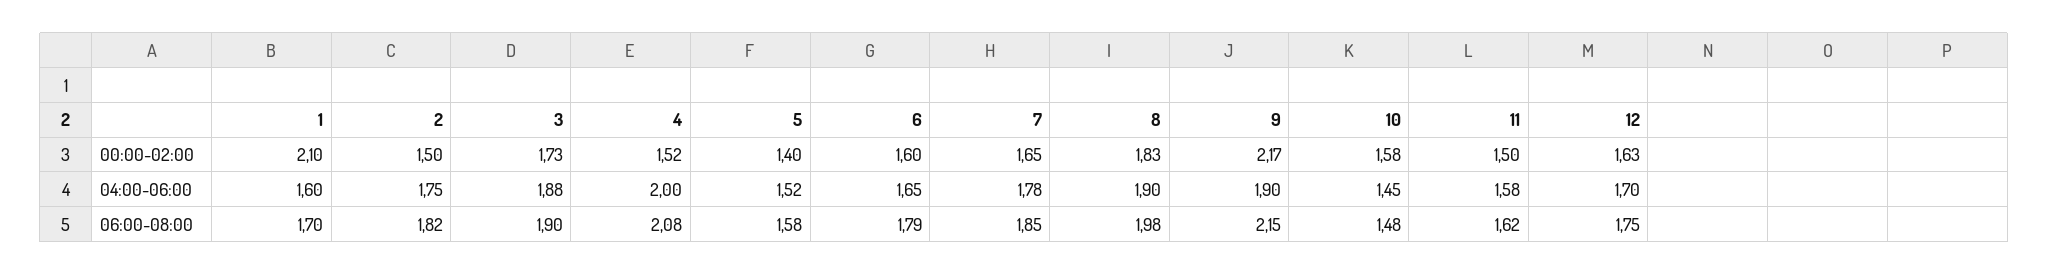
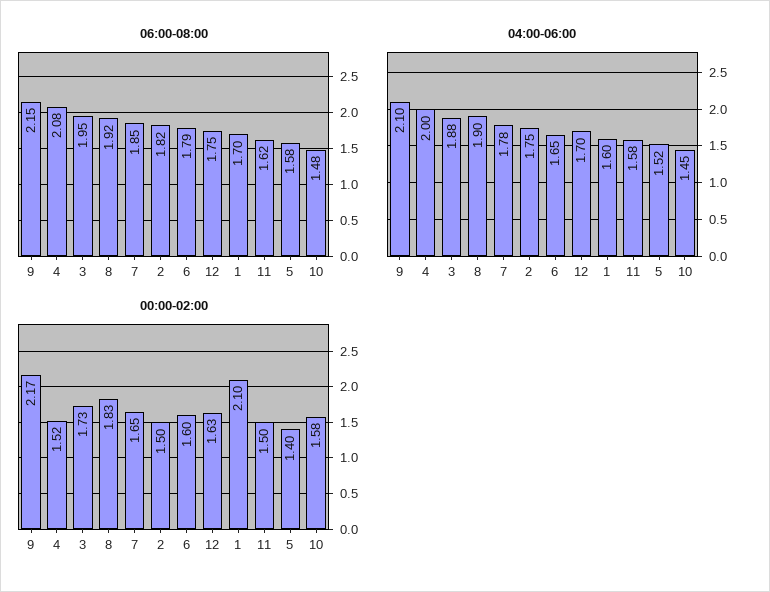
04:00-06:00, 9: 1.9 -> 2.1
06:00-08:00, 3: 1.9 -> 1.95
06:00-08:00, 8: 1.98 -> 1.92

